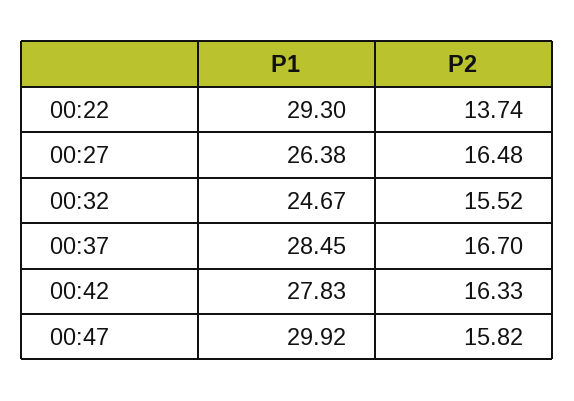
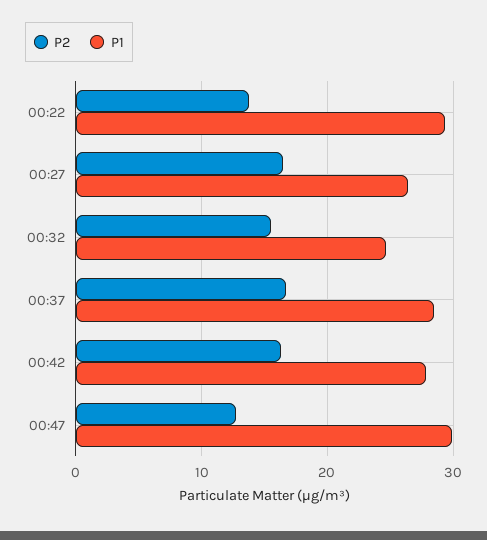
P2, 00:47: 15.82 -> 13

